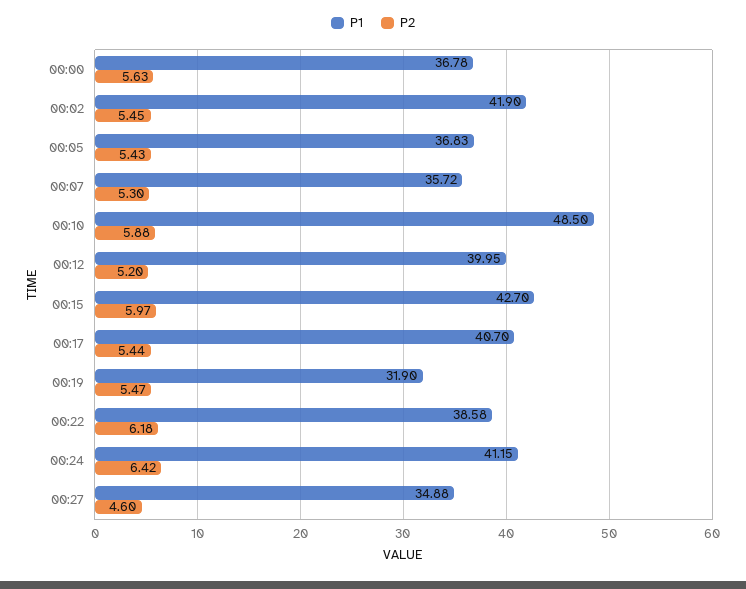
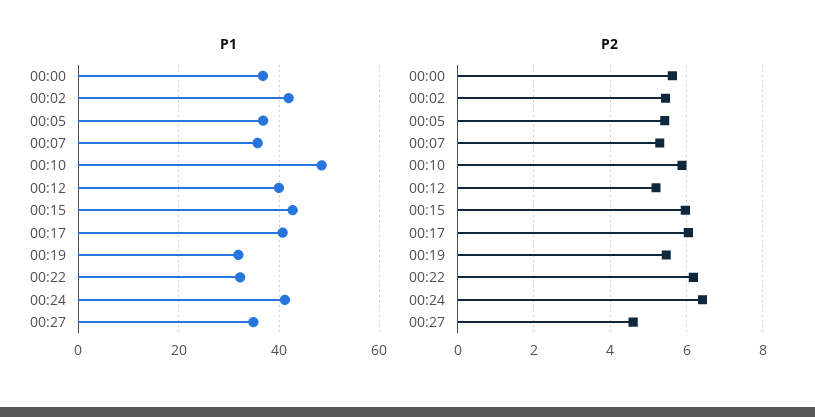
P2, 00:17: 5.44 -> 6
P1, 00:22: 38.58 -> 32

